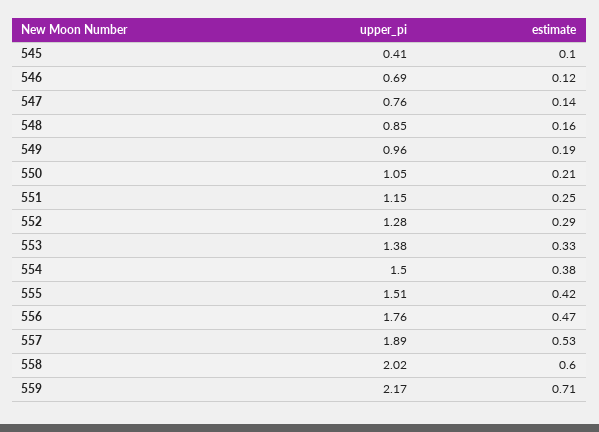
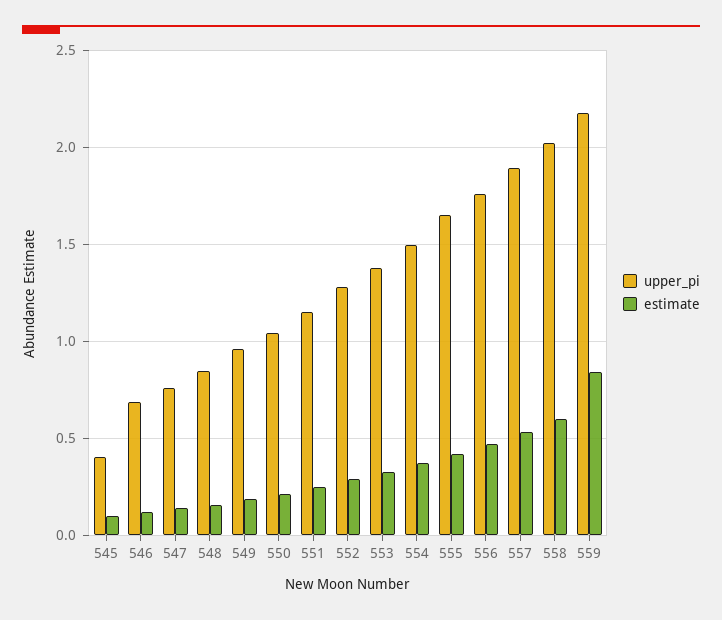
upper_pi, 555: 1.51 -> 1.65
estimate, 559: 0.71 -> 0.85

